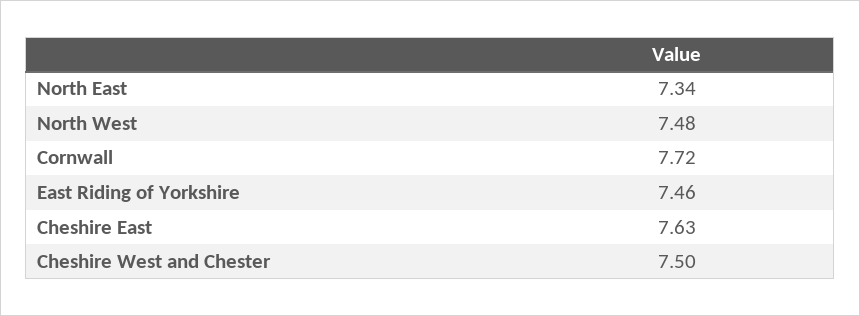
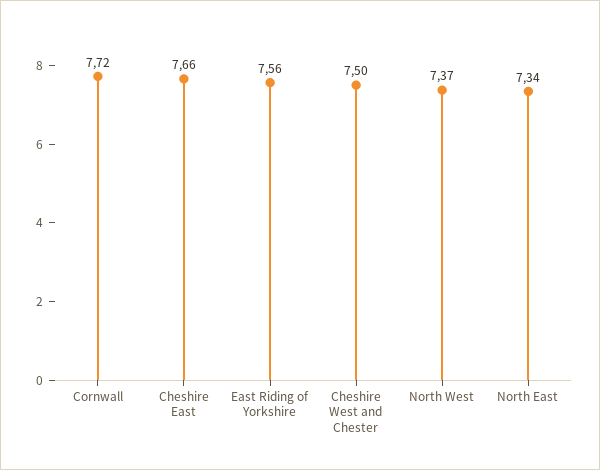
North West: 7.48 -> 7.37
East Riding of Yorkshire: 7.46 -> 7.56
Cheshire East: 7.63 -> 7.66

